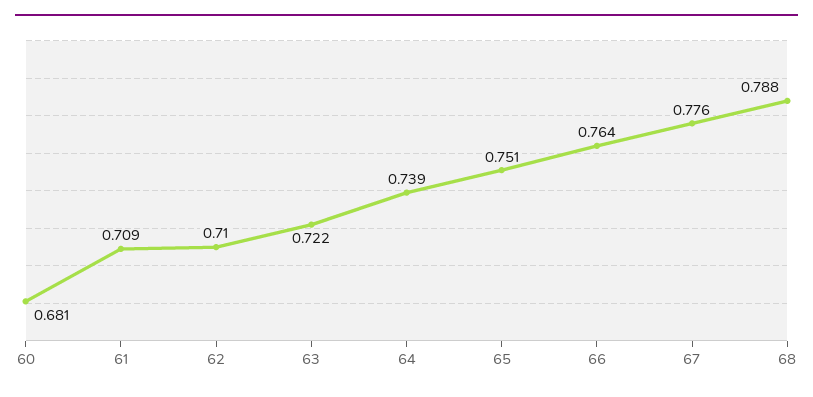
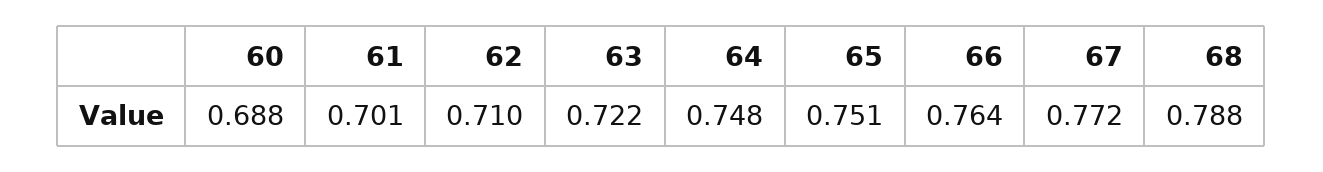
60: 0.681 -> 0.688
61: 0.709 -> 0.701
64: 0.739 -> 0.748
67: 0.776 -> 0.772

